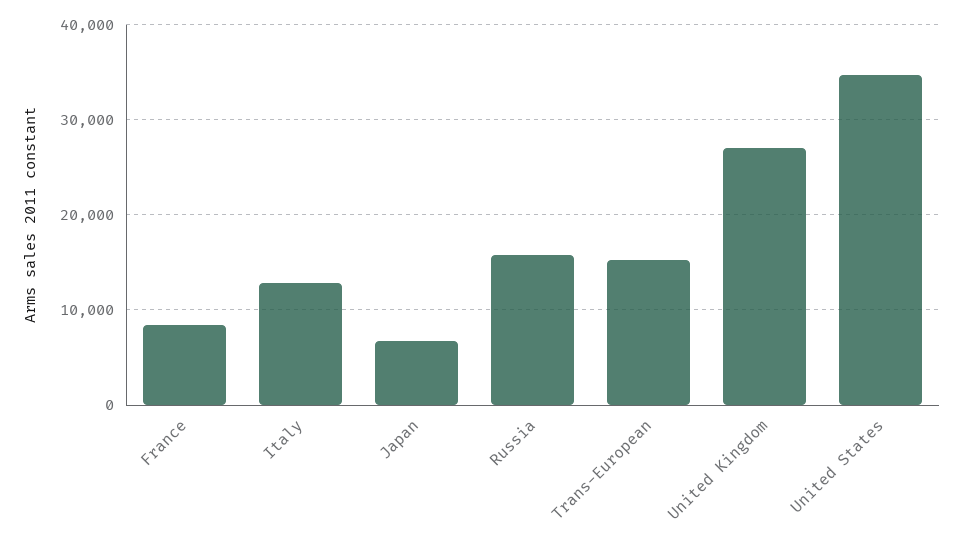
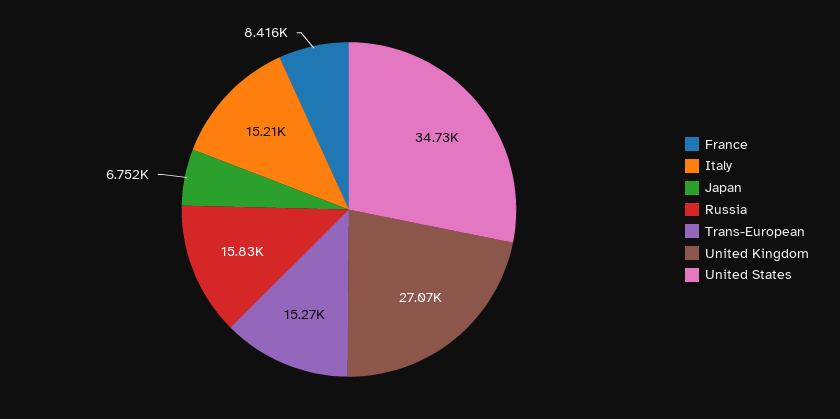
Italy: 13000 -> 15210

